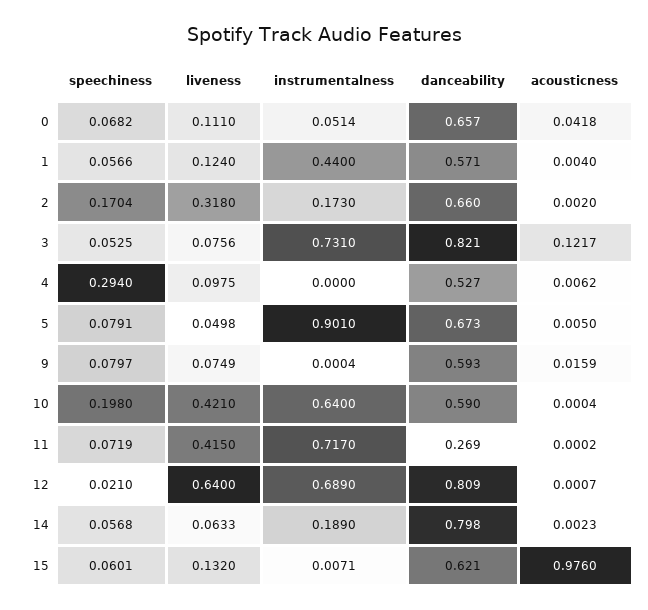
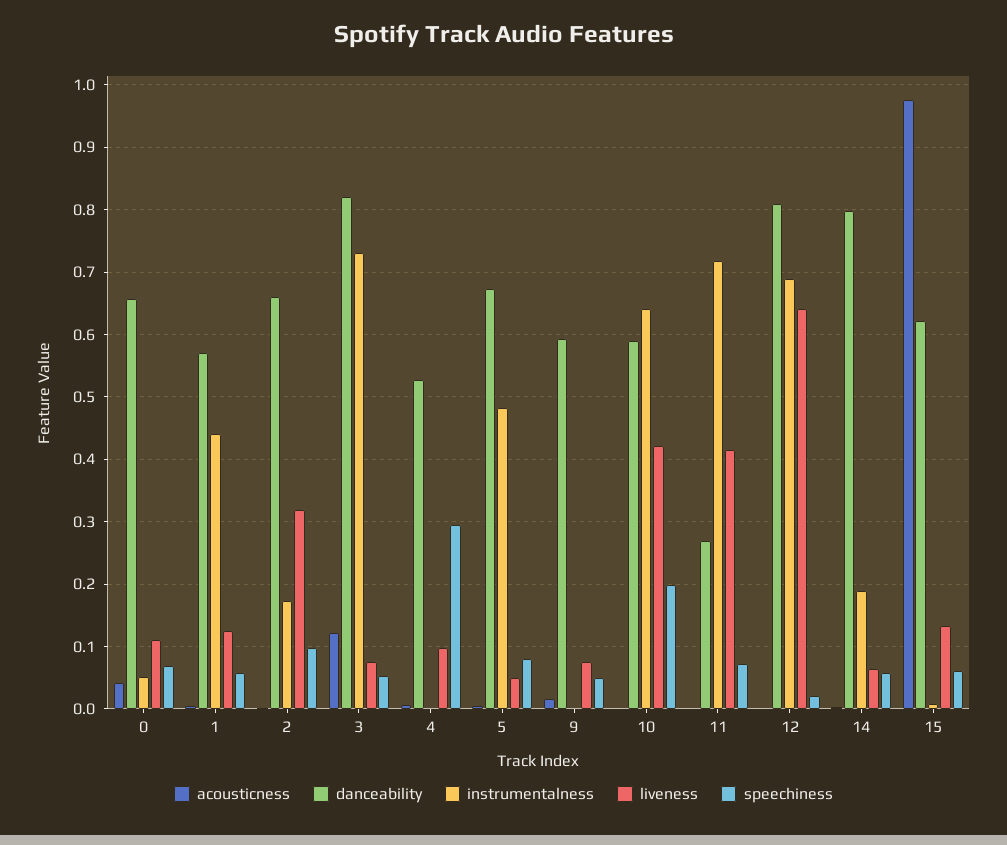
speechiness, 2: 0.1704 -> 0.1
instrumentalness, 5: 0.901 -> 0.48
speechiness, 9: 0.0797 -> 0.05

